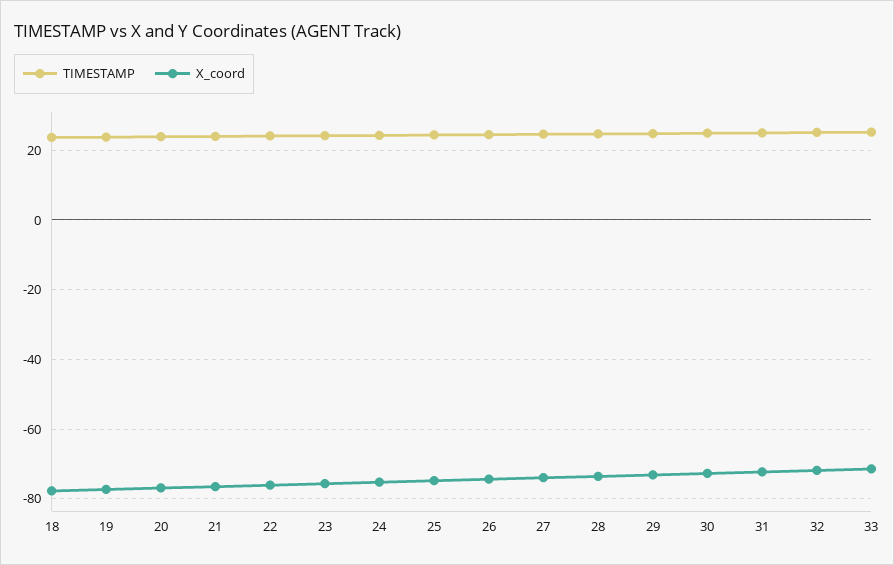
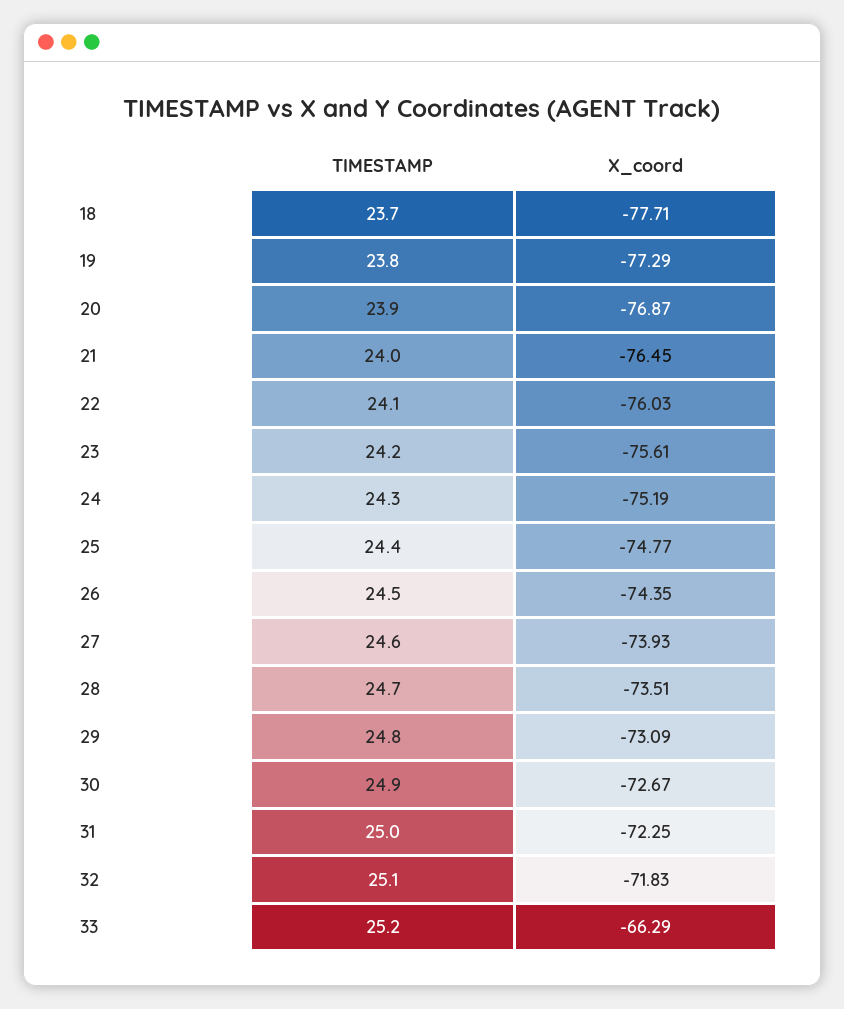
X_coord, 33: -72 -> -66.29

